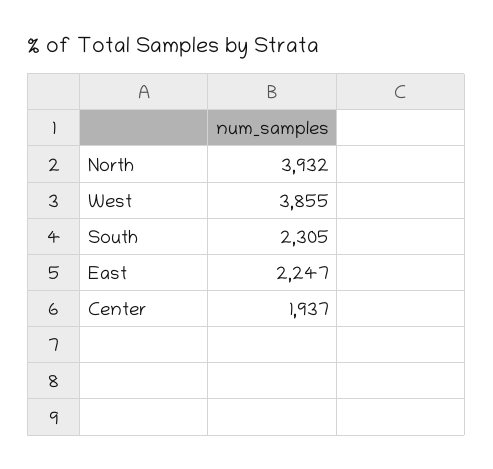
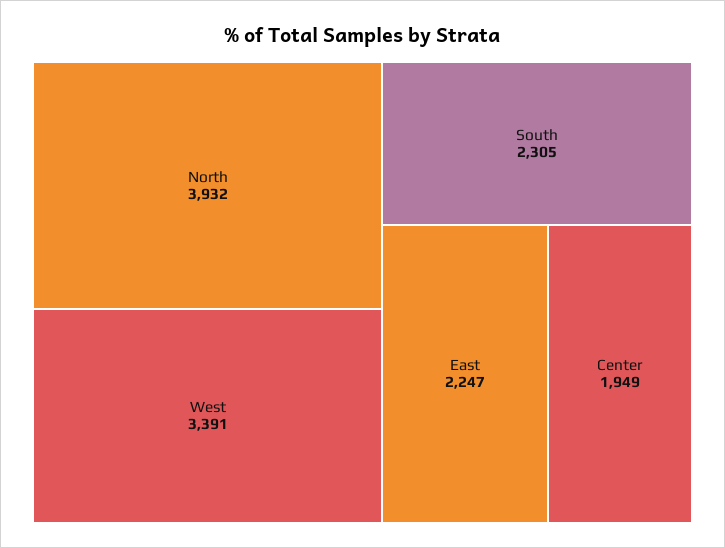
West: 3855 -> 3391
Center: 1937 -> 1949

